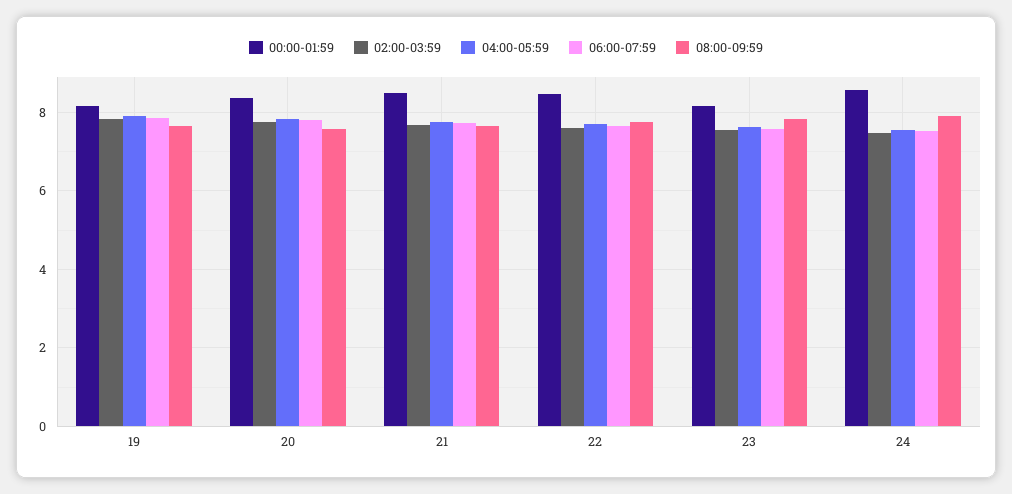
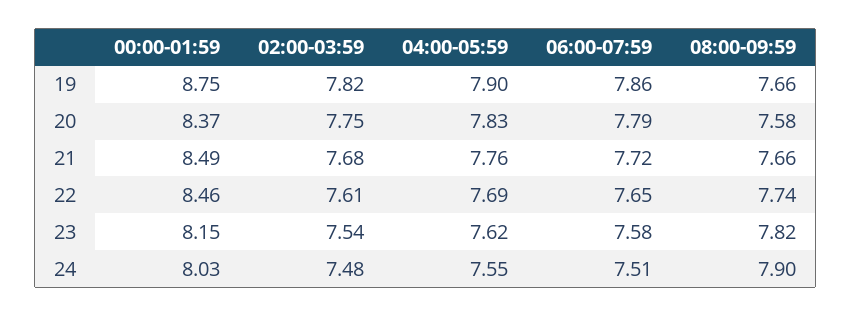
00:00-01:59, 19: 8.2 -> 8.75
00:00-01:59, 24: 8.6 -> 8.03

